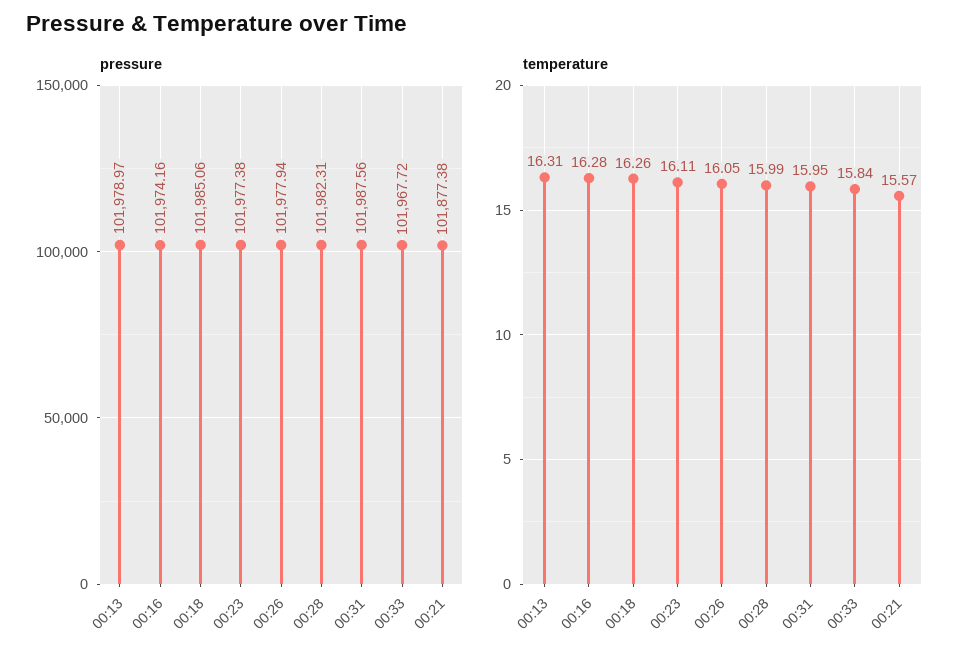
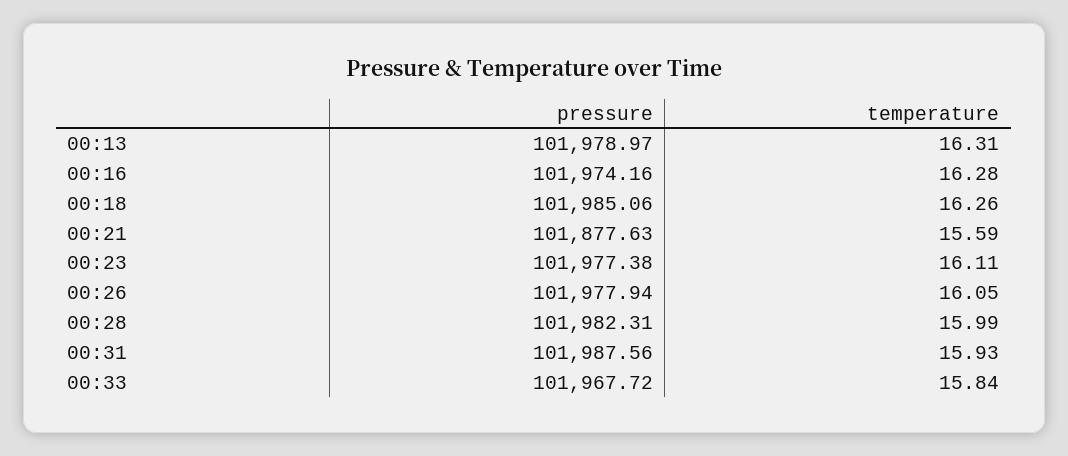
pressure, 00:21: 101877.38 -> 101877.63
temperature, 00:31: 15.95 -> 15.93
temperature, 00:21: 15.57 -> 15.59

